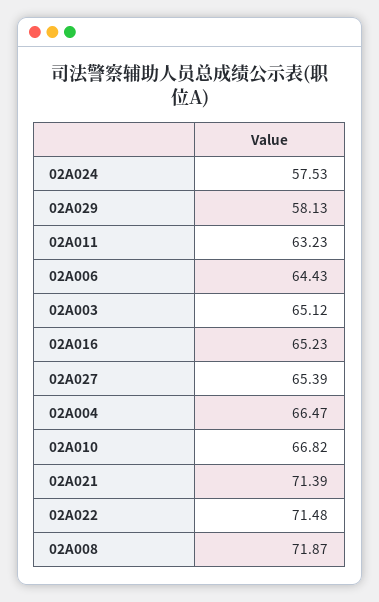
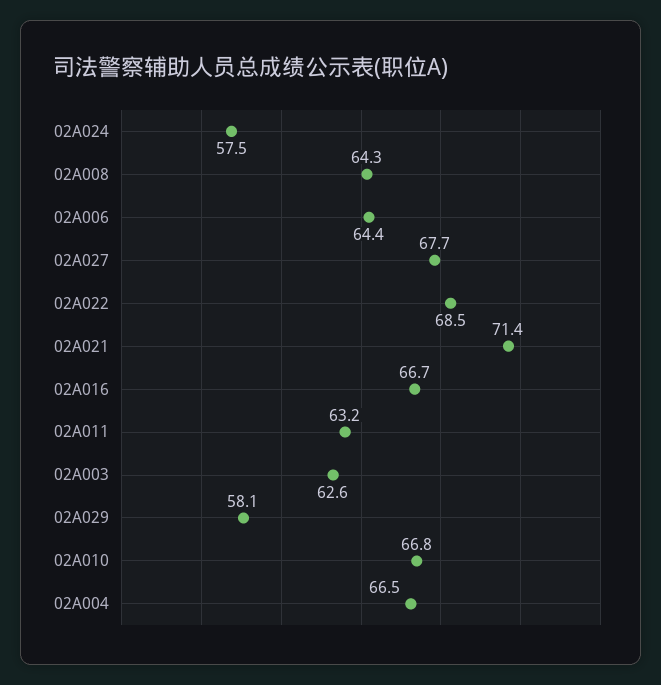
02A003: 65.12 -> 62.6
02A016: 65.23 -> 66.7
02A027: 65.39 -> 67.7
02A022: 71.48 -> 68.5
02A008: 71.87 -> 64.3

